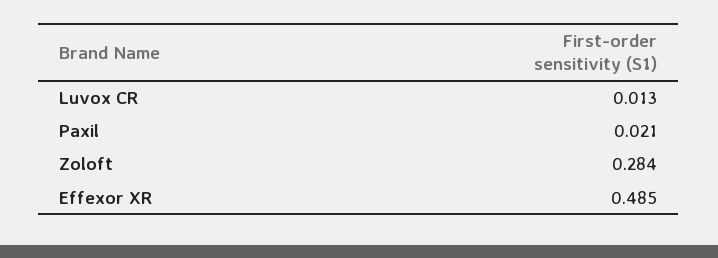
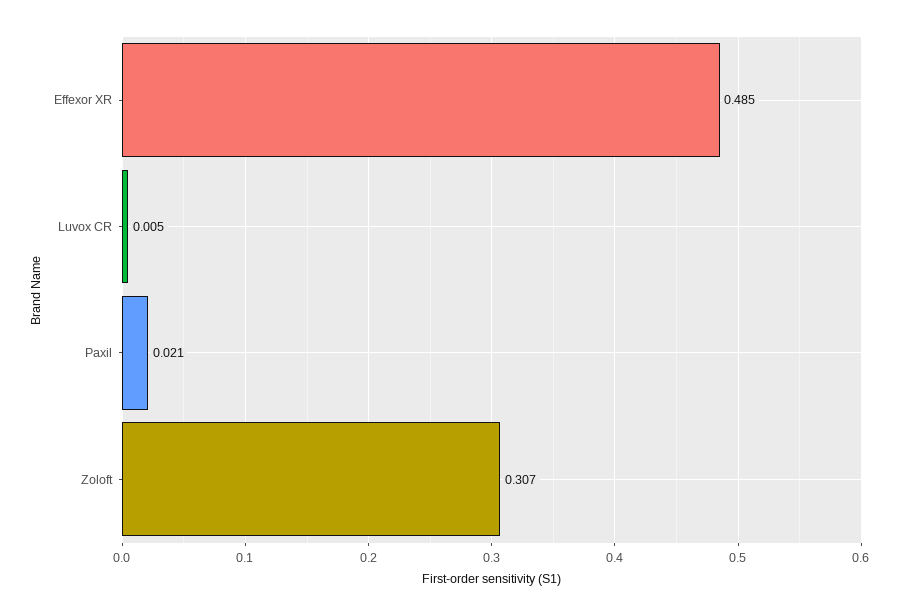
Luvox CR: 0.013 -> 0.005
Zoloft: 0.284 -> 0.307

